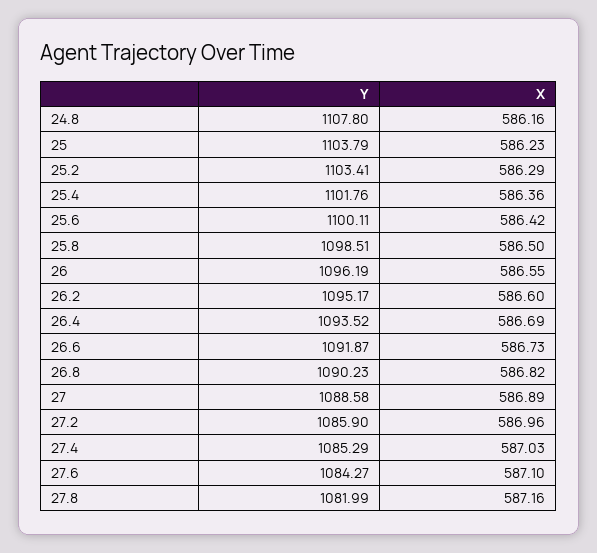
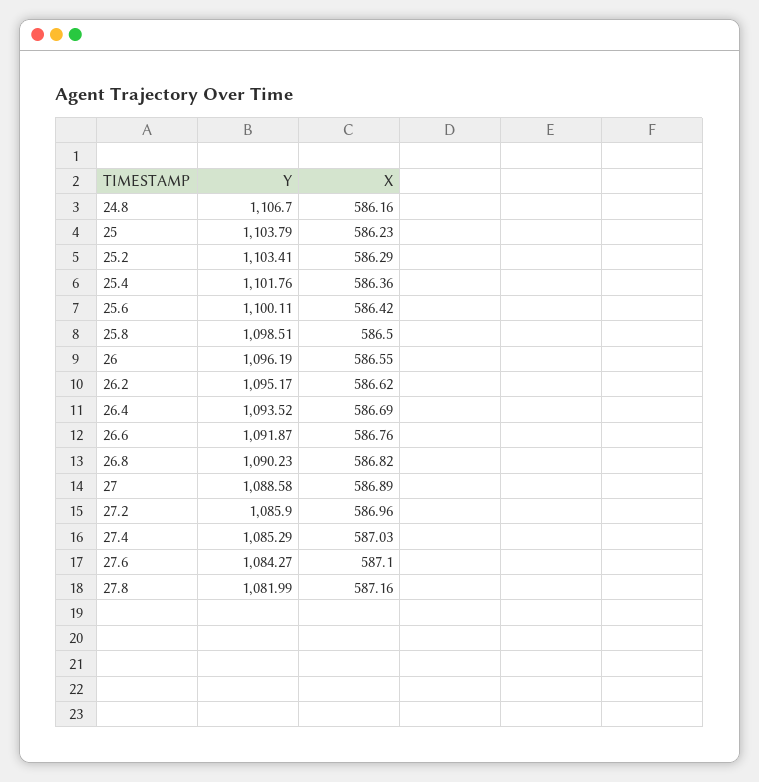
Y, 24.8: 1107.8 -> 1106.7
X, 26.2: 586.6 -> 586.62
X, 26.6: 586.73 -> 586.76

